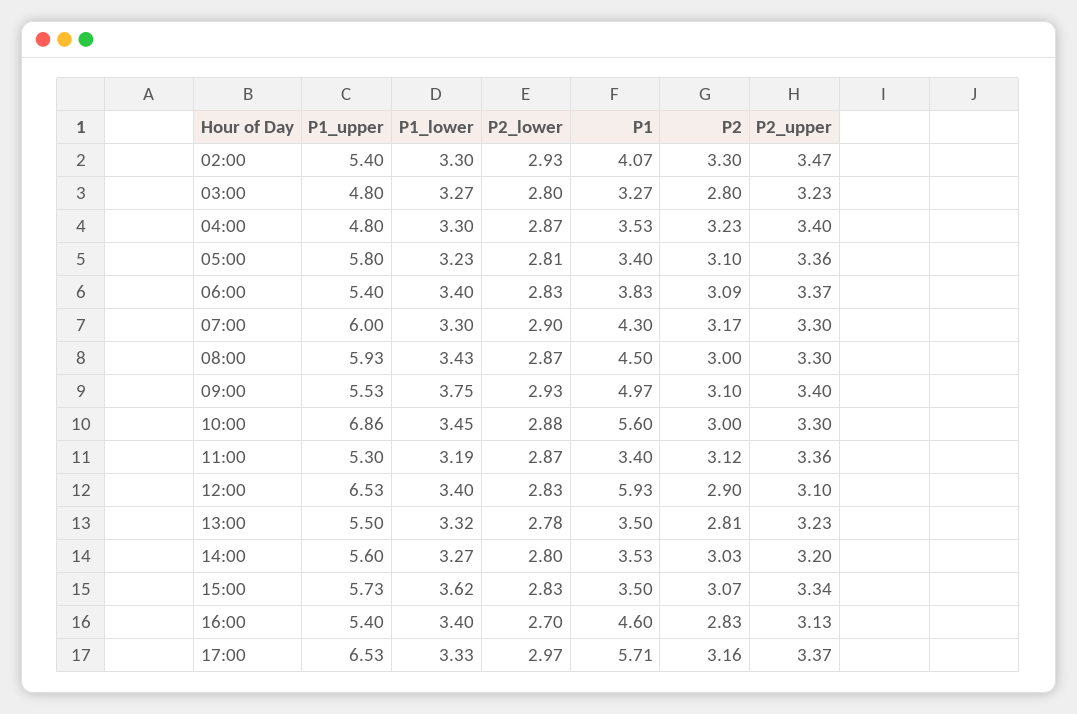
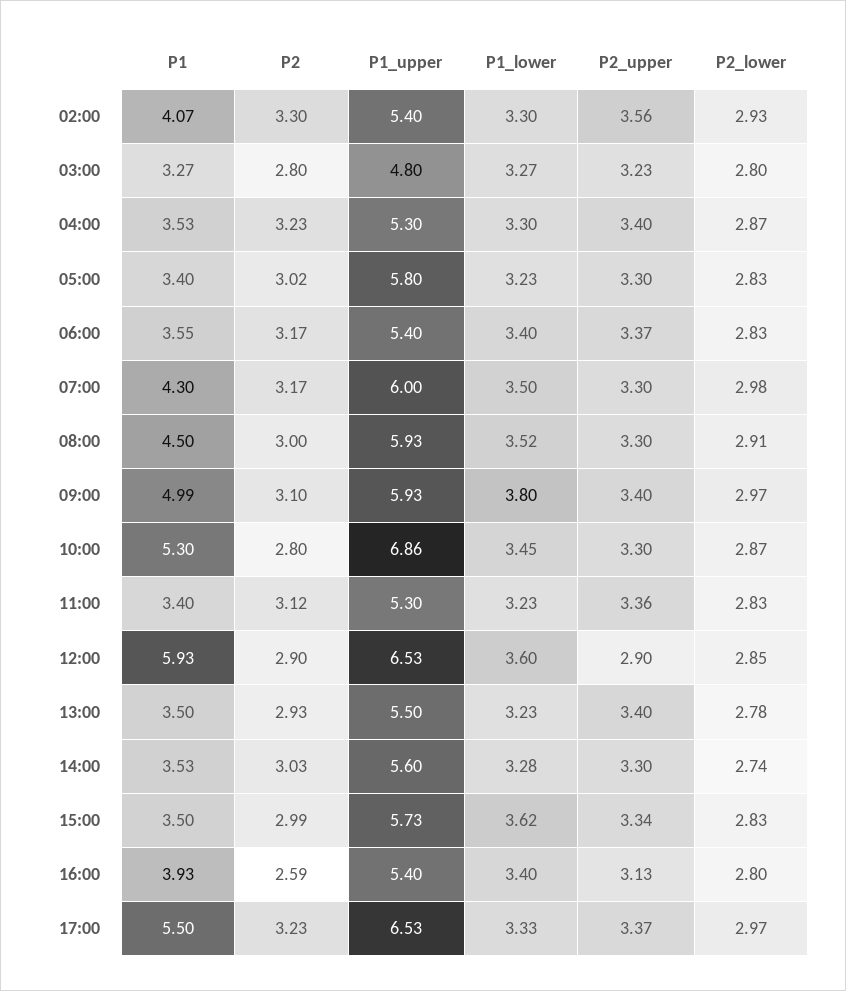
P2_upper, 02:00: 3.47 -> 3.56
P1_upper, 04:00: 4.8 -> 5.3
P2_lower, 05:00: 2.81 -> 2.83
P2, 05:00: 3.1 -> 3.02
P2_upper, 05:00: 3.36 -> 3.3
P1, 06:00: 3.83 -> 3.55
P2, 06:00: 3.09 -> 3.17
P1_lower, 07:00: 3.3 -> 3.5
P2_lower, 07:00: 2.9 -> 2.98
P1_lower, 08:00: 3.43 -> 3.52
P2_lower, 08:00: 2.87 -> 2.91
P1_upper, 09:00: 5.53 -> 5.93
P1_lower, 09:00: 3.75 -> 3.8
P2_lower, 09:00: 2.93 -> 2.97
P1, 09:00: 4.97 -> 4.99
P2_lower, 10:00: 2.88 -> 2.87
P1, 10:00: 5.6 -> 5.3
P2, 10:00: 3 -> 2.8
P1_lower, 11:00: 3.19 -> 3.23
P2_lower, 11:00: 2.87 -> 2.83
P1_lower, 12:00: 3.4 -> 3.6
P2_lower, 12:00: 2.83 -> 2.85
P2_upper, 12:00: 3.1 -> 2.9
P1_lower, 13:00: 3.32 -> 3.23
P2, 13:00: 2.81 -> 2.93
P2_upper, 13:00: 3.23 -> 3.4
P1_lower, 14:00: 3.27 -> 3.28
P2_lower, 14:00: 2.8 -> 2.74
P2_upper, 14:00: 3.2 -> 3.3
P2, 15:00: 3.07 -> 2.99
P2_lower, 16:00: 2.7 -> 2.8
P1, 16:00: 4.6 -> 3.93
P2, 16:00: 2.83 -> 2.59
P1, 17:00: 5.71 -> 5.5
P2, 17:00: 3.16 -> 3.23

